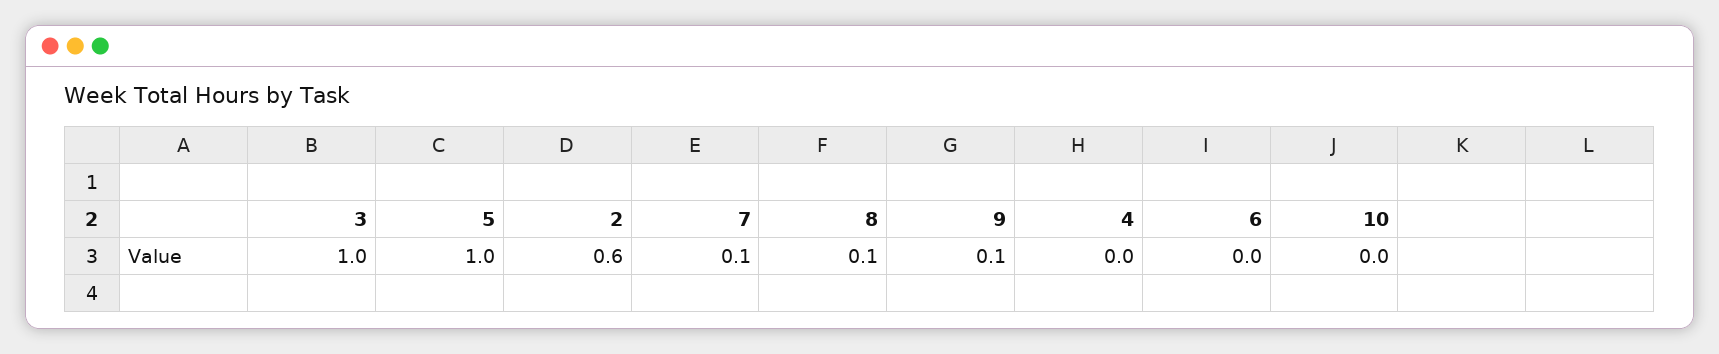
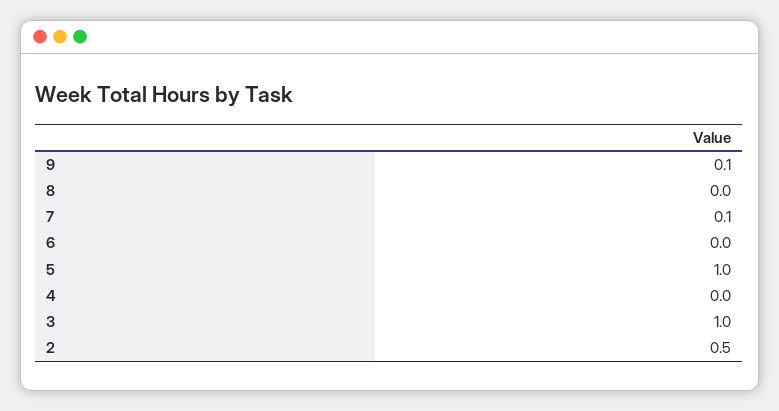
2: 0.6 -> 0.5
8: 0.1 -> 0
10: 0 -> none

